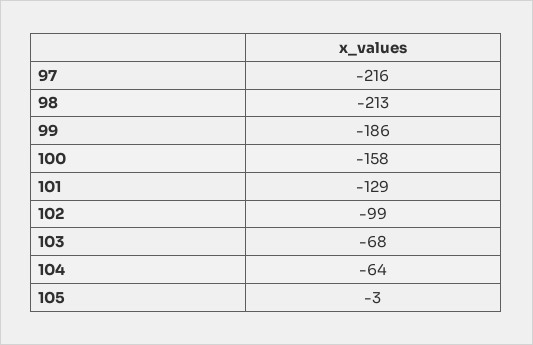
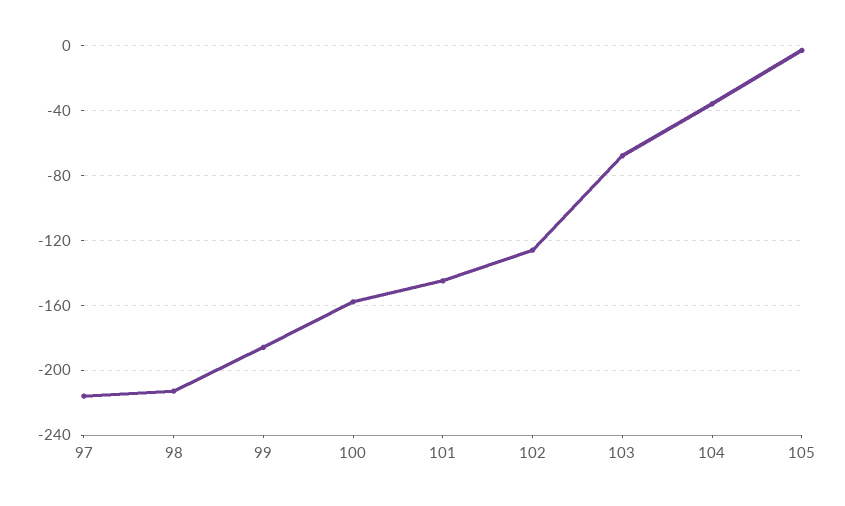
101: -129 -> -145
102: -99 -> -125
104: -64 -> -35

